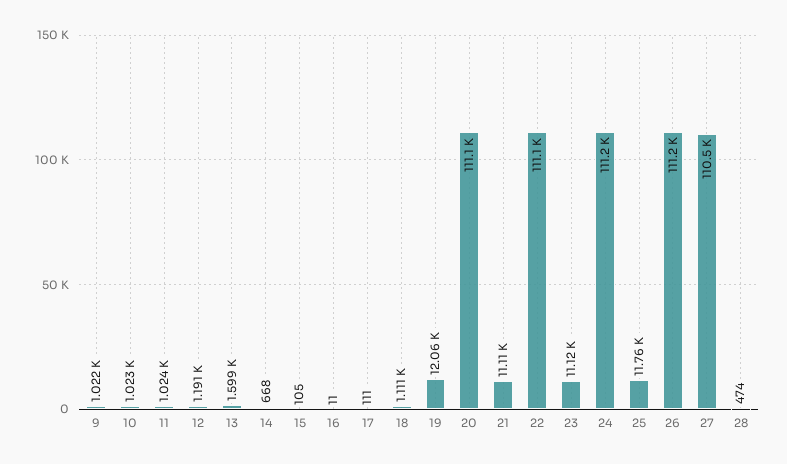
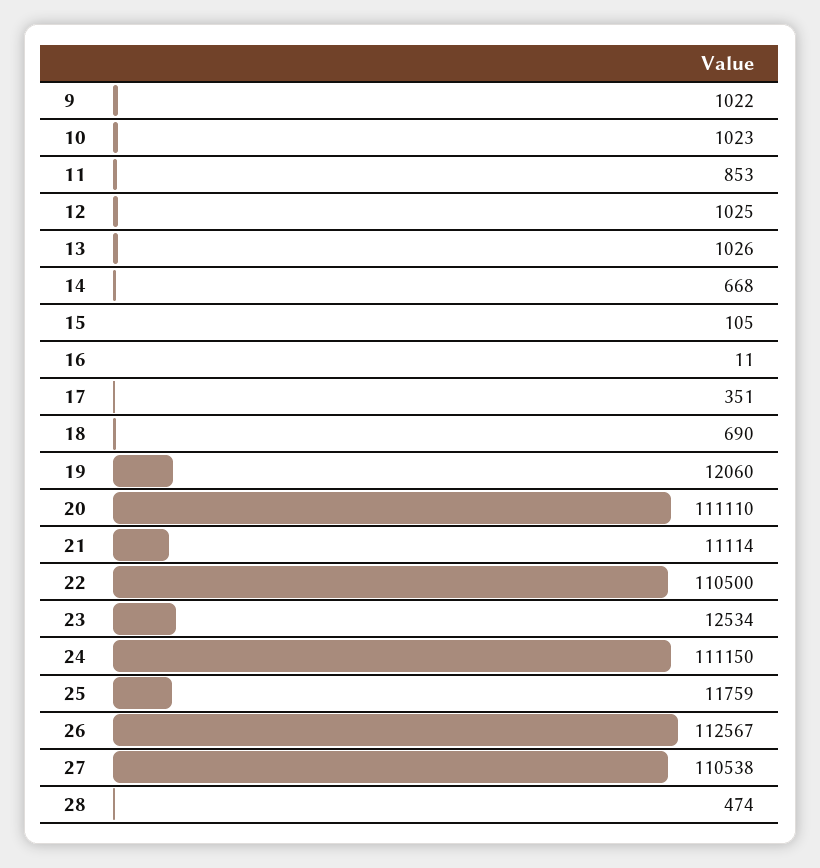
11: 1024 -> 853
12: 1191 -> 1025
13: 1599 -> 1026
17: 111 -> 351
18: 1111 -> 690
22: 111100 -> 110500
23: 11120 -> 12534
26: 111200 -> 112567

